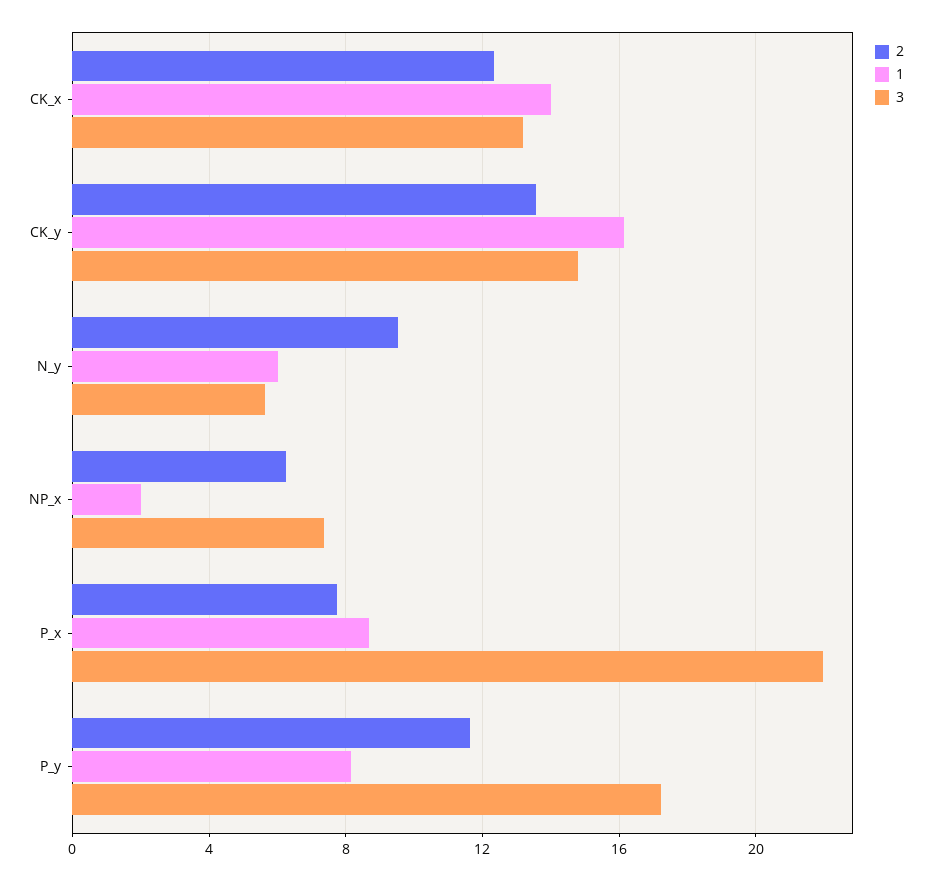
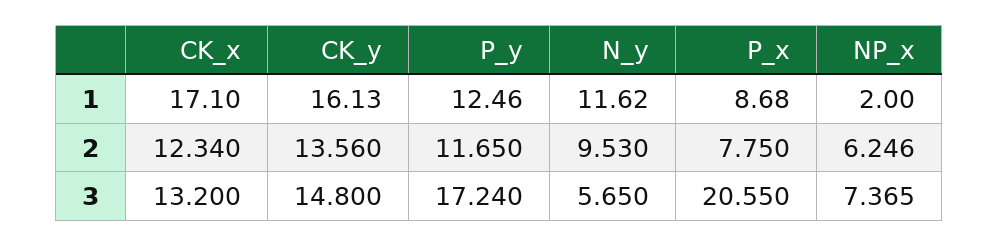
1, CK_x: 14 -> 17.1
1, N_y: 6 -> 11.62
3, P_x: 22 -> 20.55
1, P_y: 8 -> 12.46

